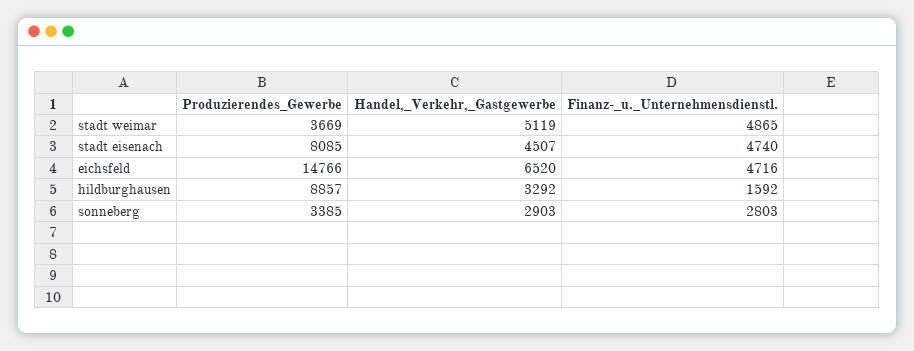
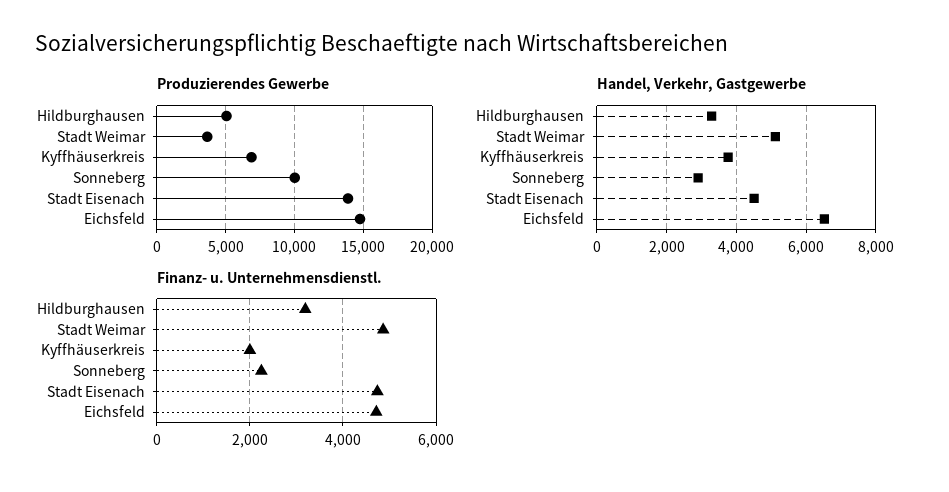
Produzierendes_Gewerbe, stadt eisenach: 8085 -> 14000
Produzierendes_Gewerbe, hildburghausen: 8857 -> 5000
Finanz-_u._Unternehmensdienstl., hildburghausen: 1592 -> 3200
Produzierendes_Gewerbe, sonneberg: 3385 -> 10000
Finanz-_u._Unternehmensdienstl., sonneberg: 2803 -> 2200
Produzierendes_Gewerbe, Kyffhäuserkreis: none -> 7000
Handel,_Verkehr,_Gastgewerbe, Kyffhäuserkreis: none -> 3800
Finanz-_u._Unternehmensdienstl., Kyffhäuserkreis: none -> 2000

